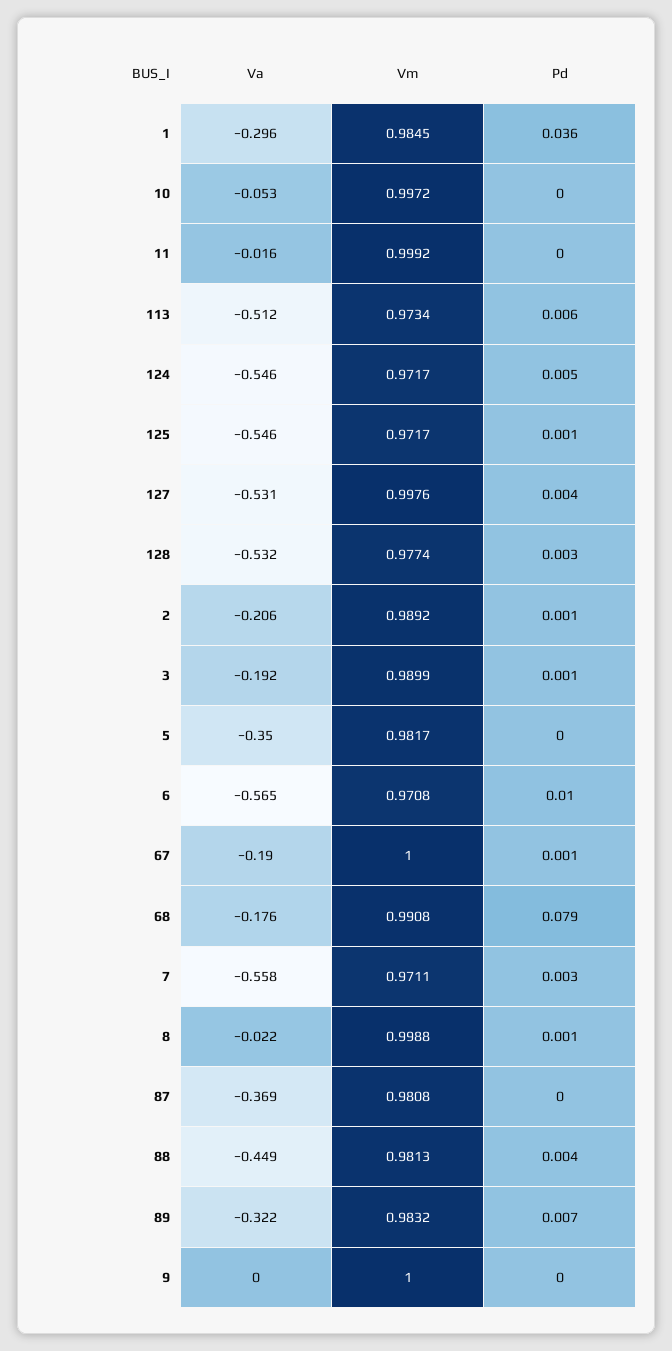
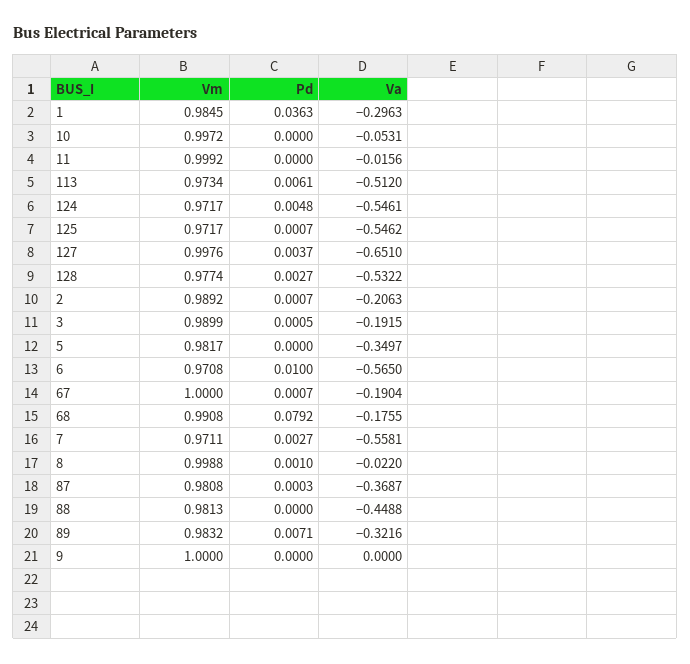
Va, 127: -0.531 -> -0.651
Pd, 88: 0.004 -> 0

